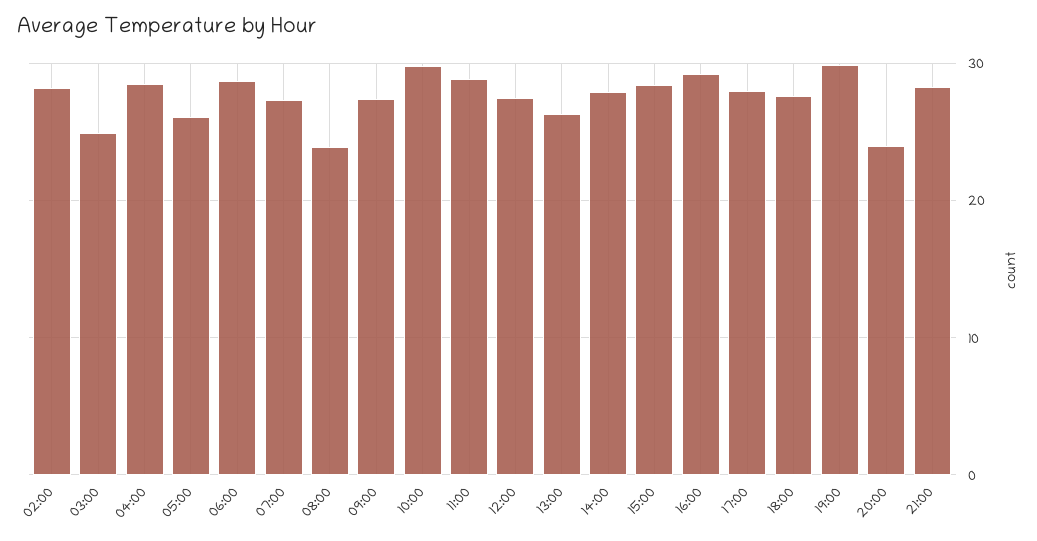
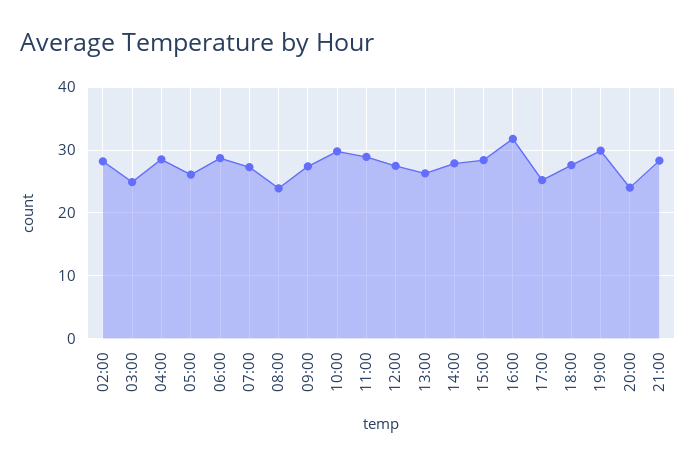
16:00: 29 -> 32
17:00: 28 -> 25

